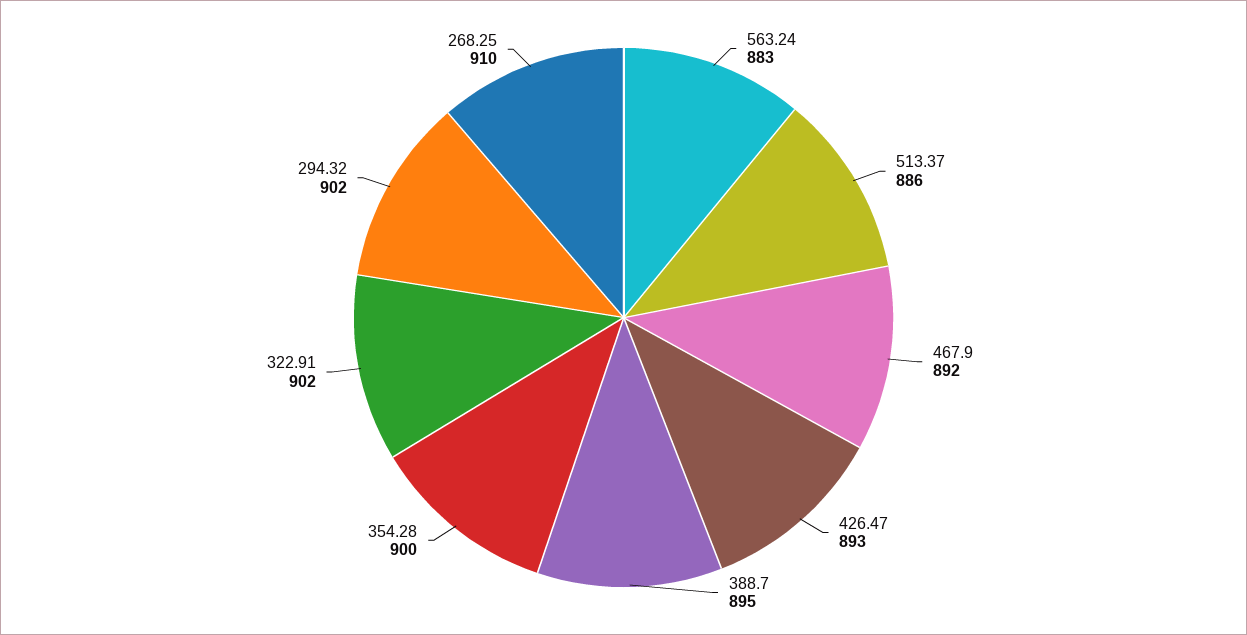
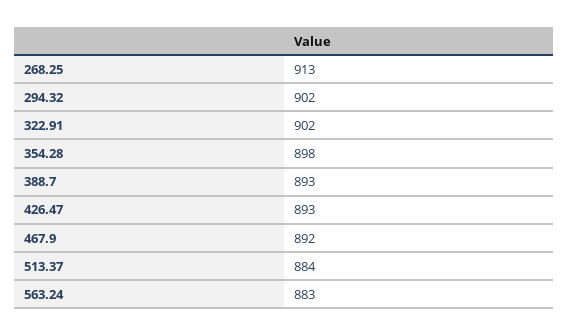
513.37: 886 -> 884
388.7: 895 -> 893
354.28: 900 -> 898
268.25: 910 -> 913

